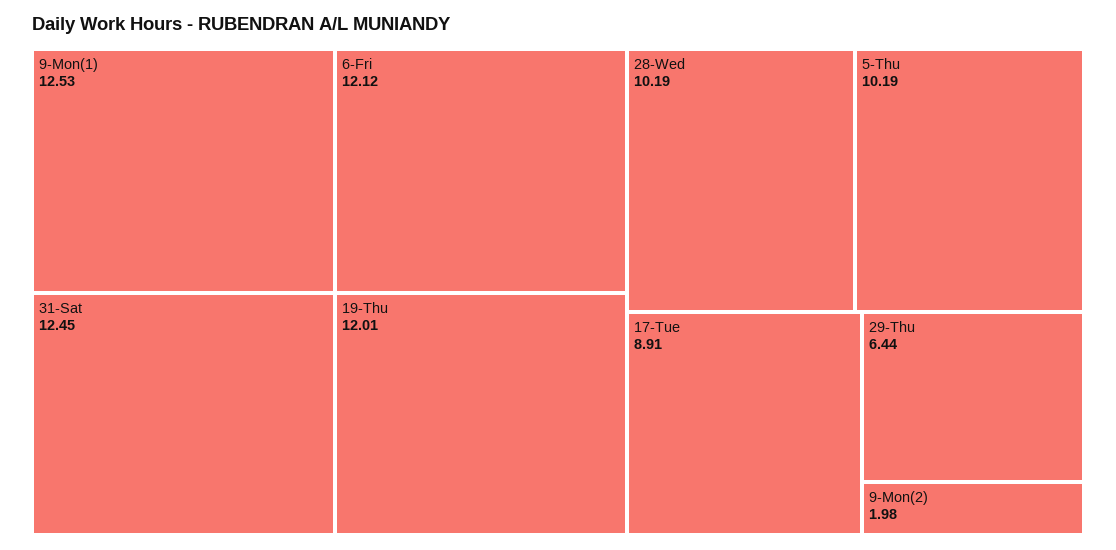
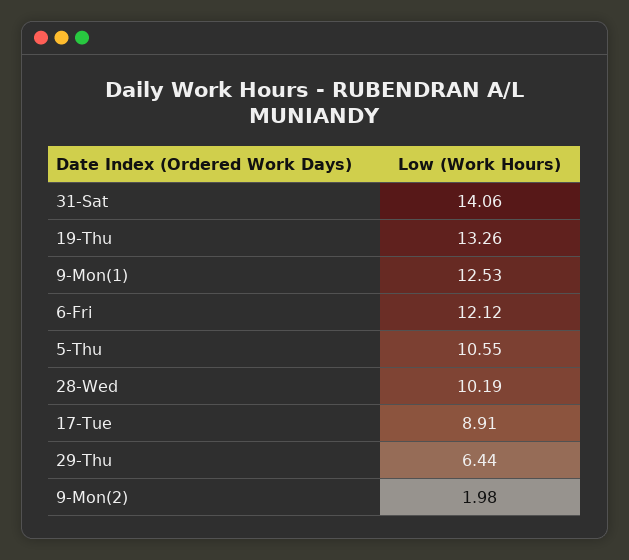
31-Sat: 12.45 -> 14.06
19-Thu: 12.01 -> 13.26
5-Thu: 10.19 -> 10.55

